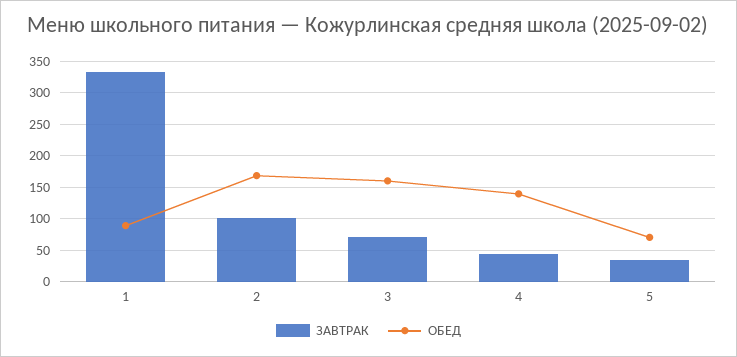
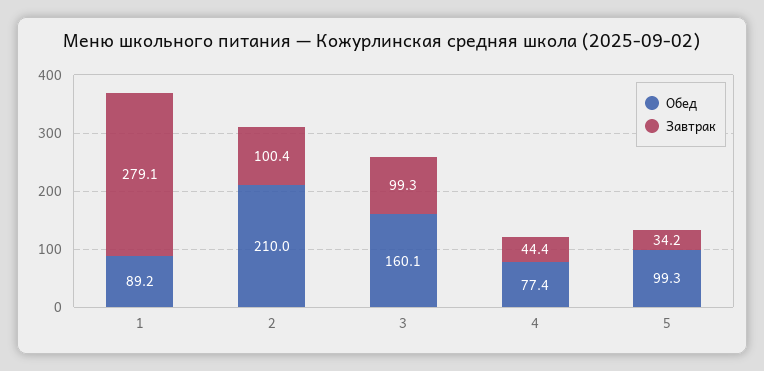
ЗАВТРАК, 1: 330 -> 279.1
ОБЕД, 2: 170 -> 210
ЗАВТРАК, 3: 70 -> 99.3
ОБЕД, 4: 140 -> 77.4
ОБЕД, 5: 70 -> 99.3

